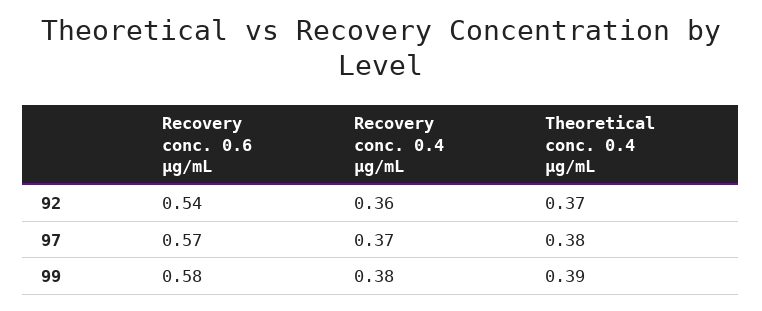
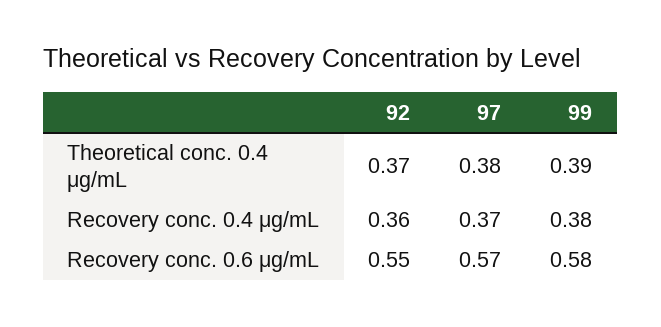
Recovery conc. 0.6 μg/mL, 92: 0.54 -> 0.55

